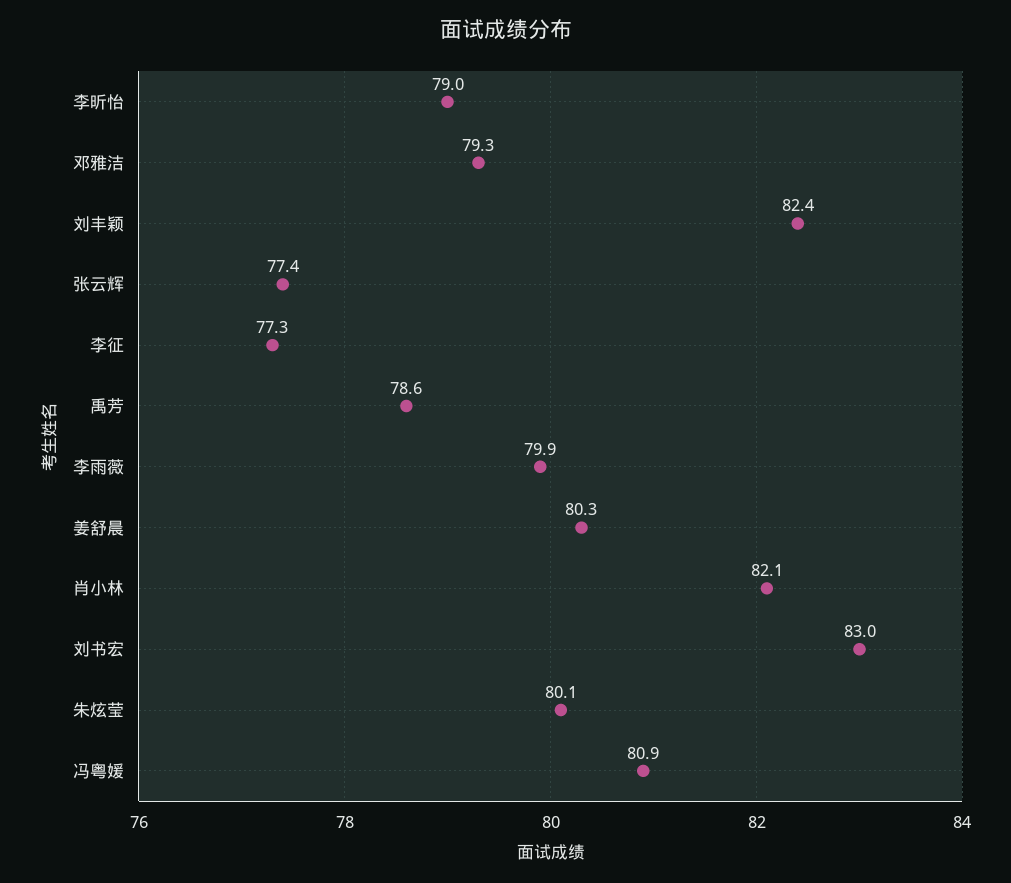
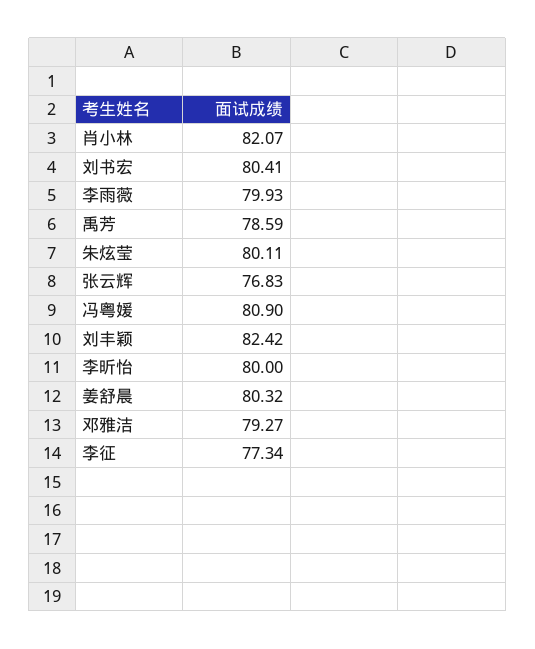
李昕怡: 79 -> 80
张云辉: 77.4 -> 76.83
刘书宏: 83 -> 80.41

